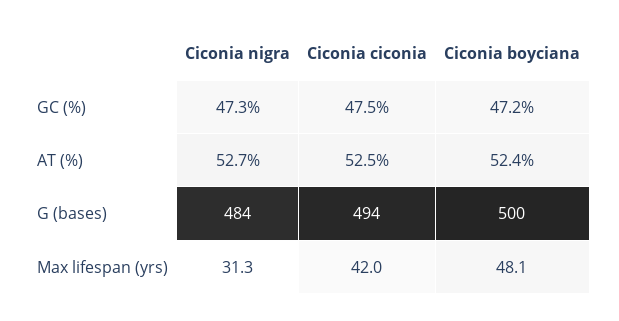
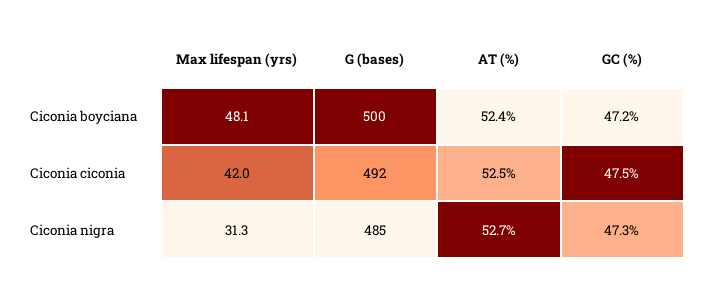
Ciconia nigra, G (bases): 484 -> 485
Ciconia ciconia, G (bases): 494 -> 492

